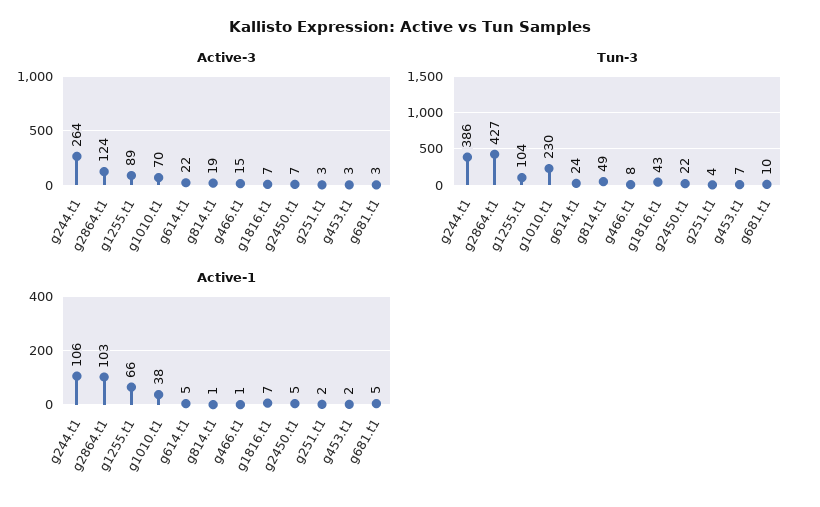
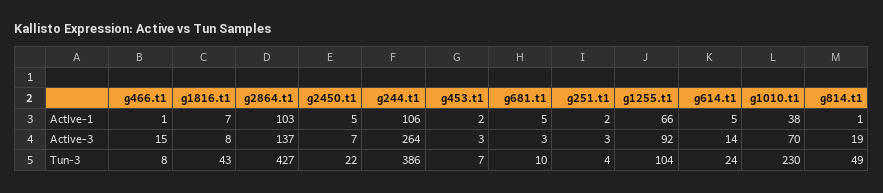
Active-3, g2864.t1: 124 -> 137
Active-3, g1255.t1: 89 -> 92
Active-3, g614.t1: 22 -> 14
Active-3, g1816.t1: 7 -> 8

